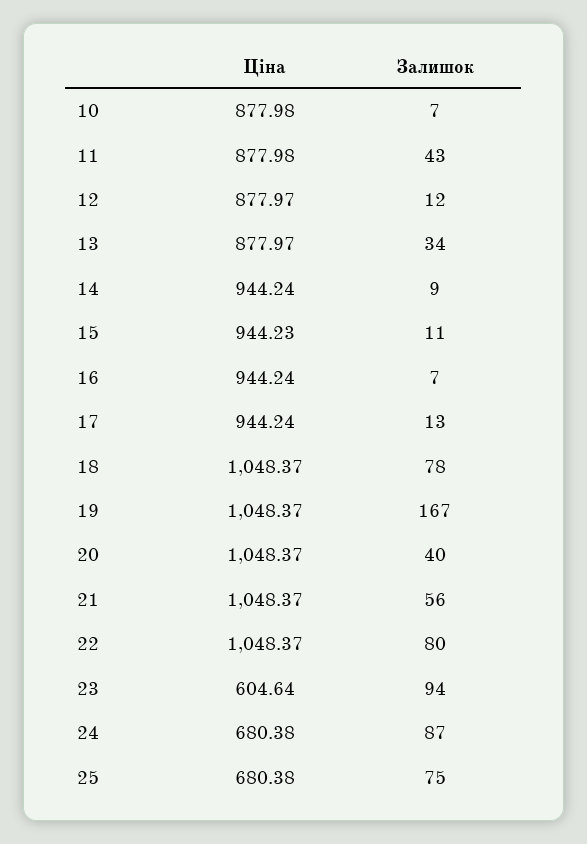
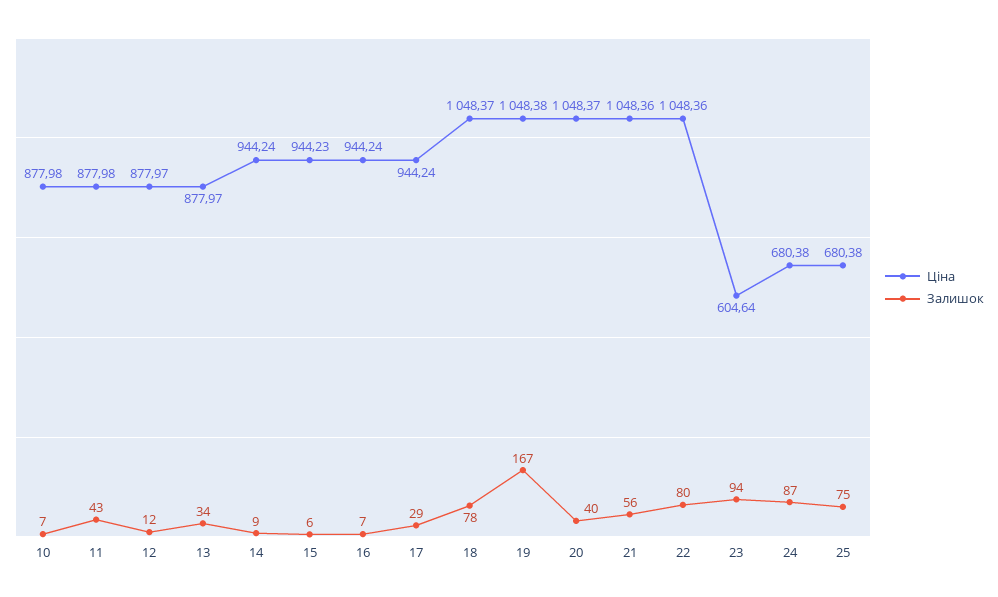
Залишок, 15: 11 -> 6
Залишок, 17: 13 -> 29
Ціна, 19: 1048.37 -> 1048.38
Ціна, 21: 1048.37 -> 1048.36
Ціна, 22: 1048.37 -> 1048.36

